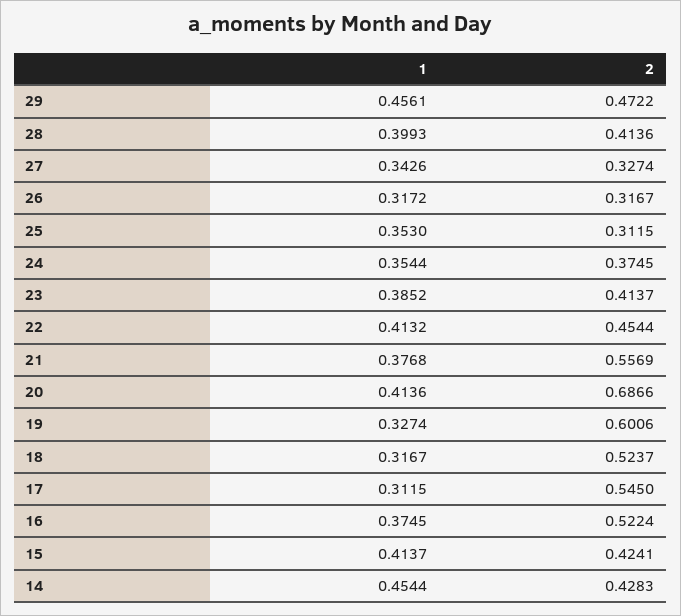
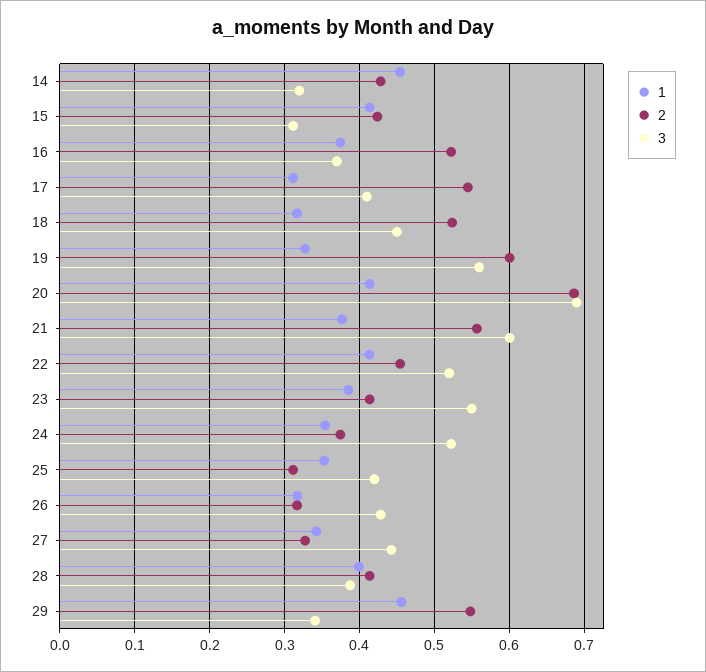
2, 29: 0.4722 -> 0.55
3, 14: none -> 0.32
3, 15: none -> 0.31
3, 16: none -> 0.37
3, 17: none -> 0.41
3, 18: none -> 0.45
3, 19: none -> 0.56
3, 20: none -> 0.69
3, 21: none -> 0.6
3, 22: none -> 0.52
3, 23: none -> 0.55
3, 24: none -> 0.52
3, 25: none -> 0.42
3, 26: none -> 0.43
3, 27: none -> 0.44
3, 28: none -> 0.39
3, 29: none -> 0.34

